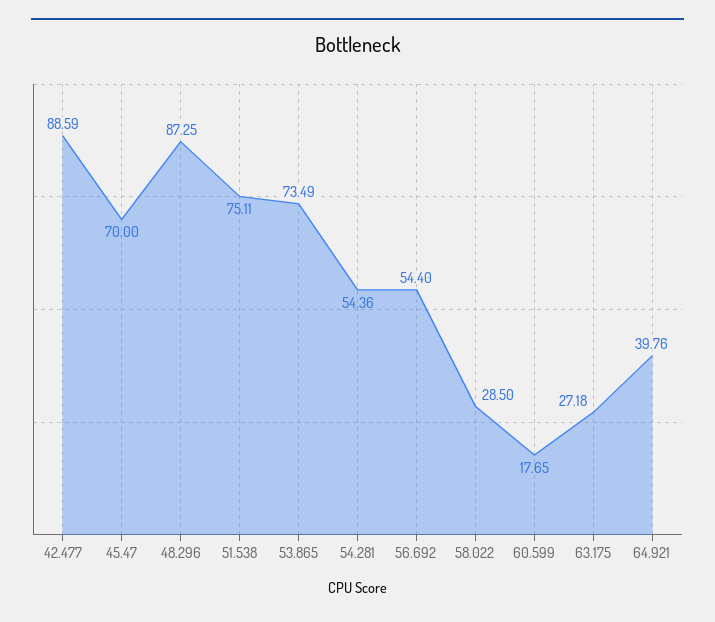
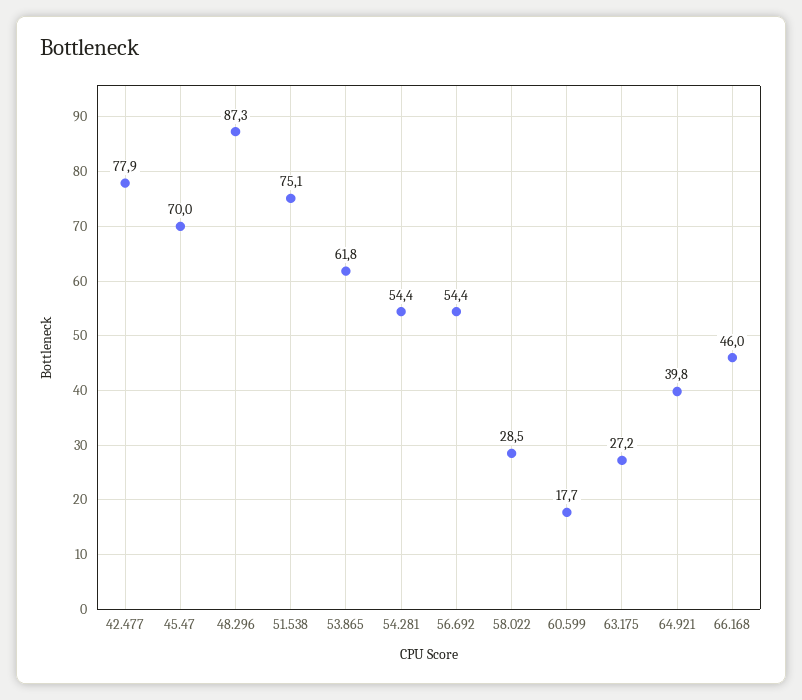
42.477: 88.59 -> 77.9
53.865: 73.49 -> 61.8
66.168: none -> 46

